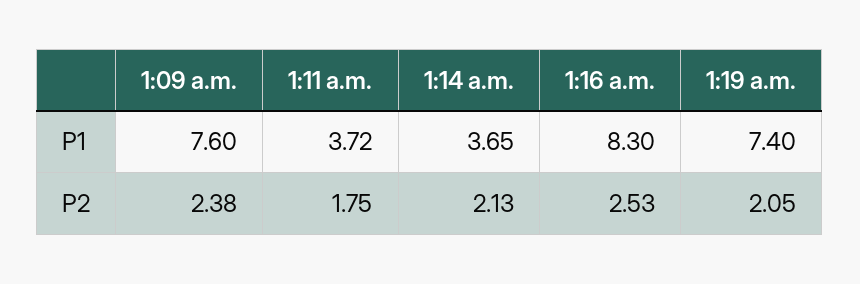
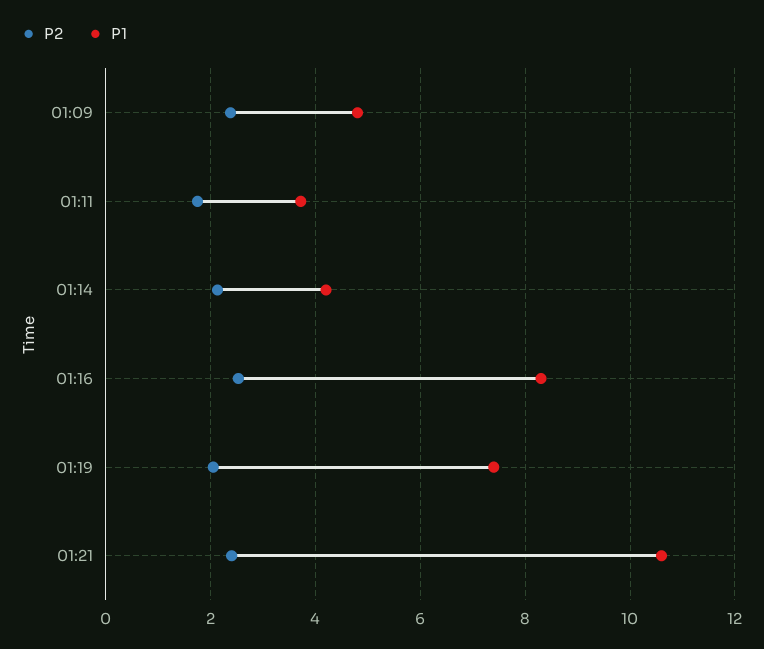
P1, 1:09 a.m.: 7.6 -> 4.8
P1, 1:14 a.m.: 3.65 -> 4.2
P2, 01:21: none -> 2.4
P1, 01:21: none -> 10.6

